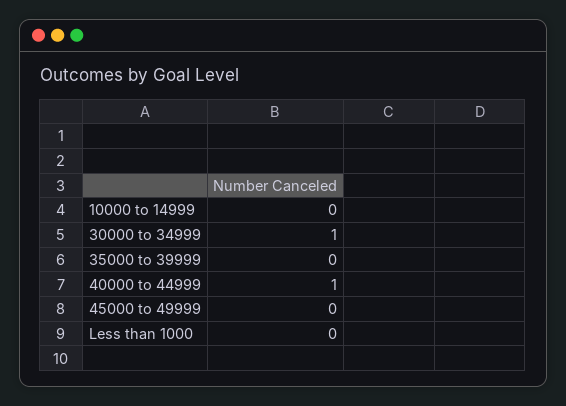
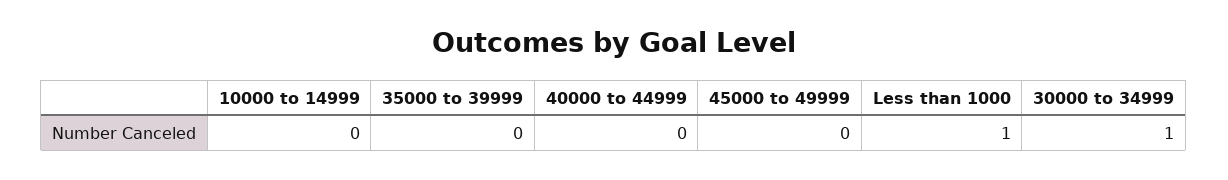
40000 to 44999: 1 -> 0
Less than 1000: 0 -> 1

